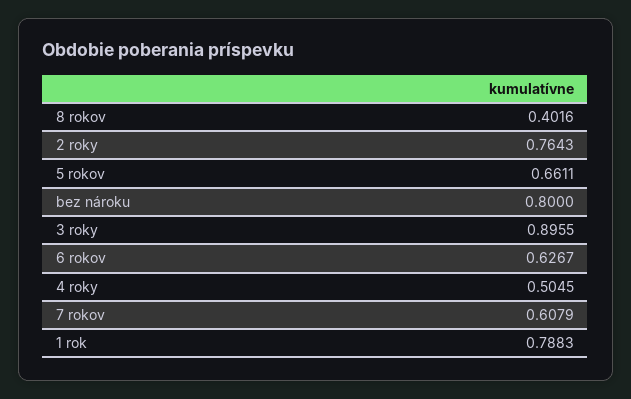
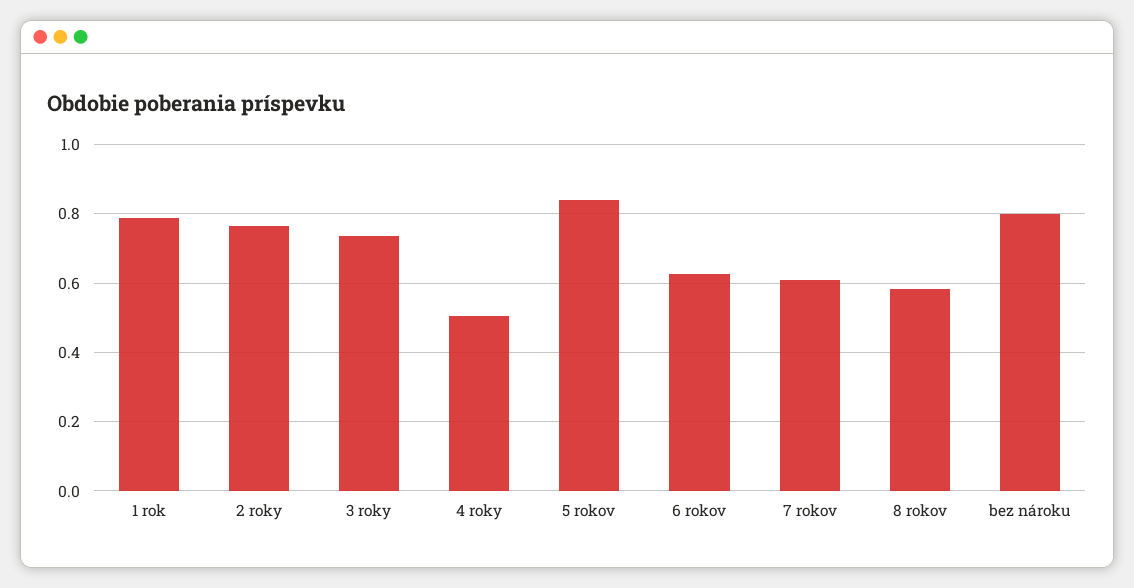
8 rokov: 0.4016 -> 0.58
5 rokov: 0.6611 -> 0.84
3 roky: 0.8955 -> 0.74

